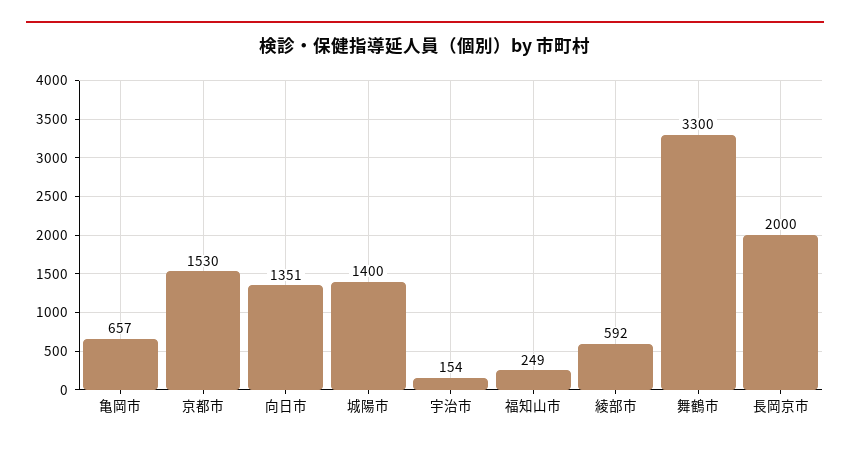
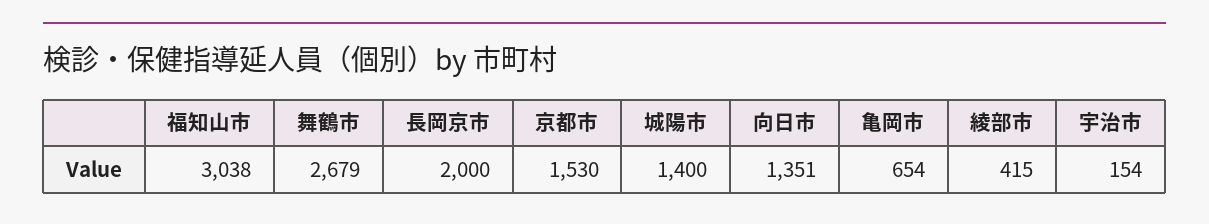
亀岡市: 657 -> 654
福知山市: 249 -> 3038
綾部市: 592 -> 415
舞鶴市: 3300 -> 2679

